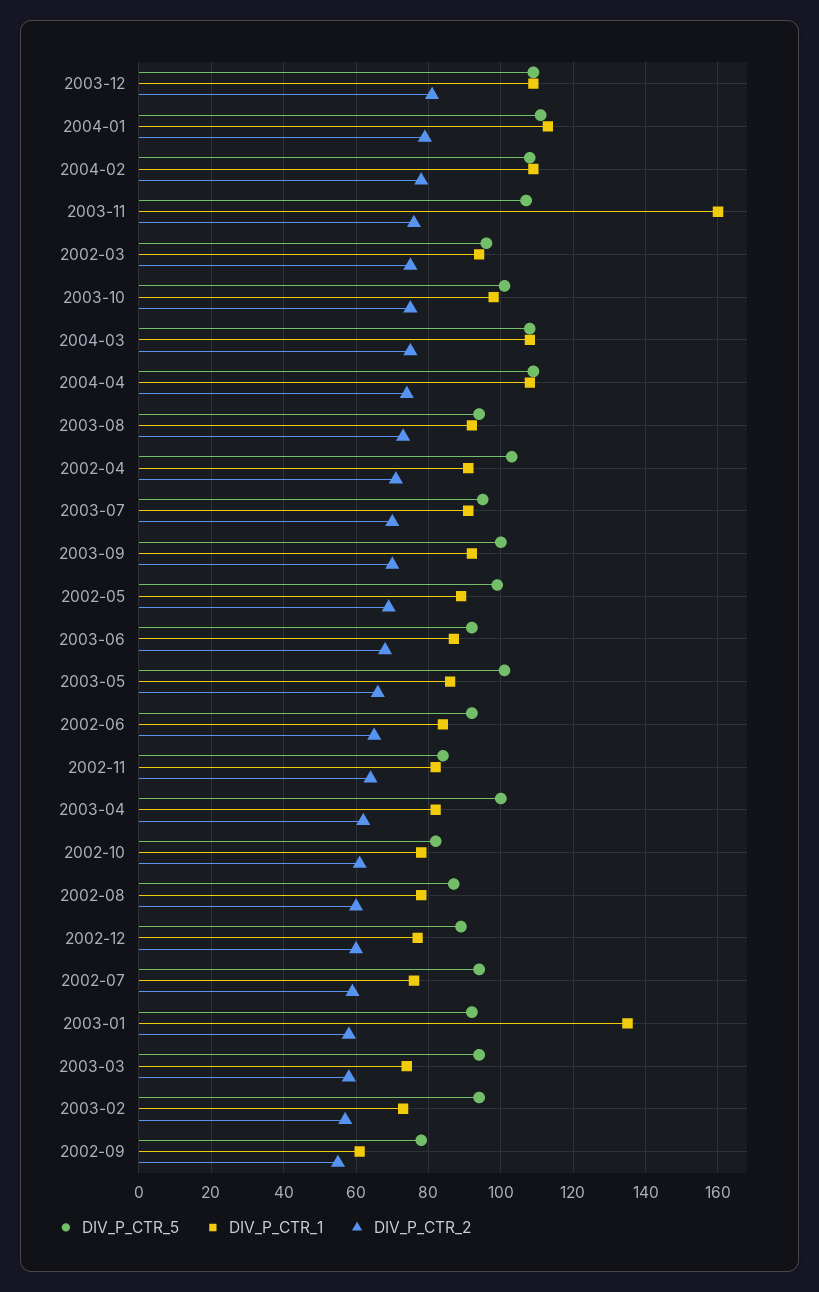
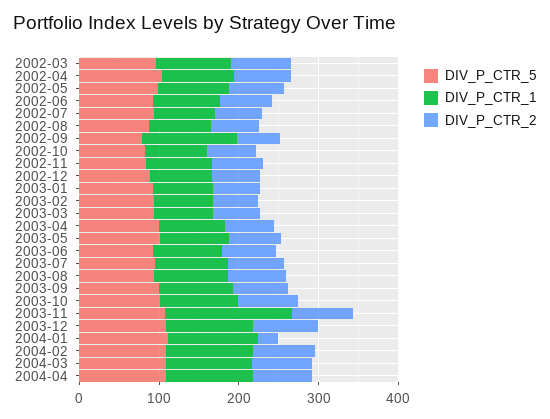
DIV_P_CTR_2, 2004-01: 80 -> 20
DIV_P_CTR_1, 2003-01: 135 -> 80
DIV_P_CTR_1, 2002-09: 60 -> 120

